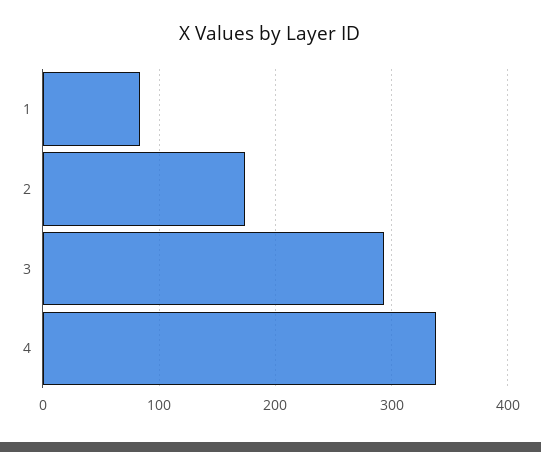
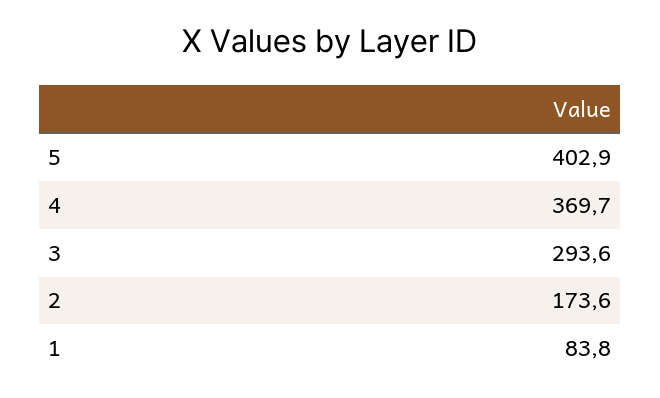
4: 340 -> 369.7
5: none -> 402.9

